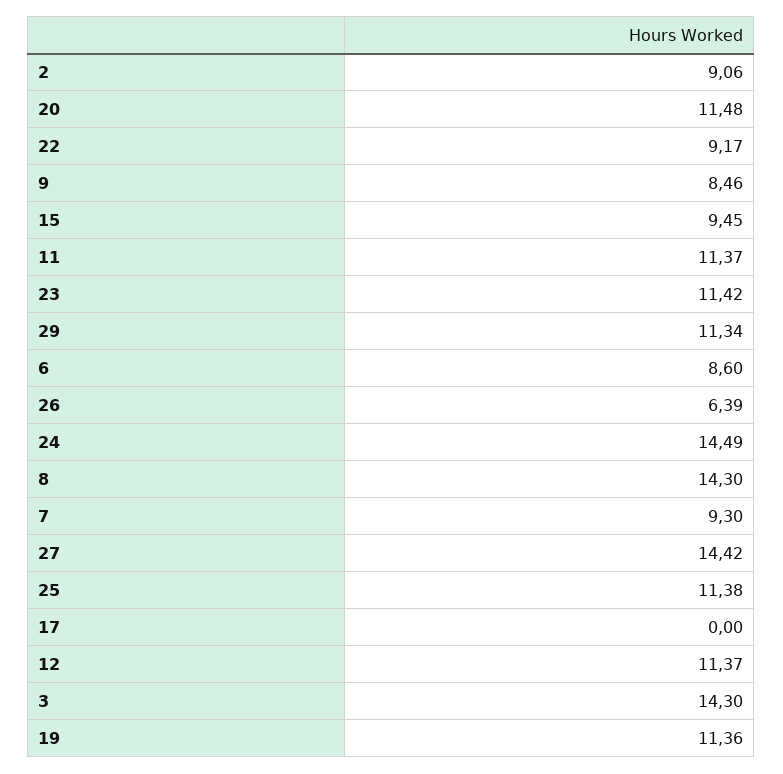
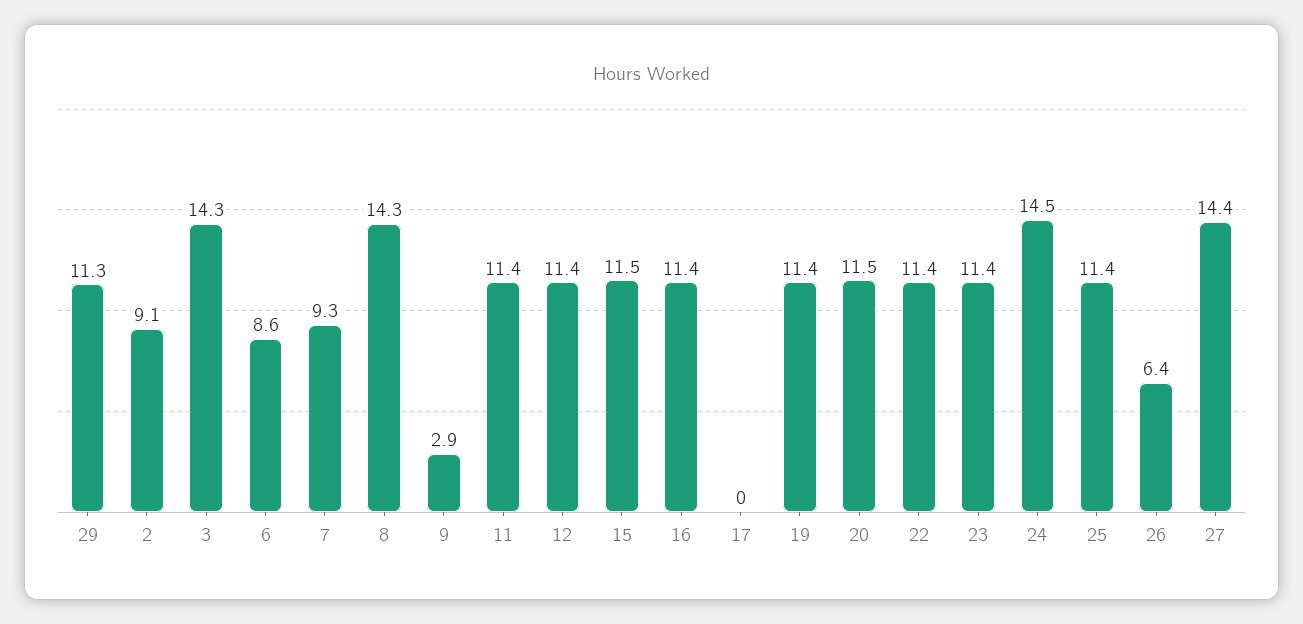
22: 9.17 -> 11.4
9: 8.46 -> 2.9
15: 9.45 -> 11.5
16: none -> 11.4

